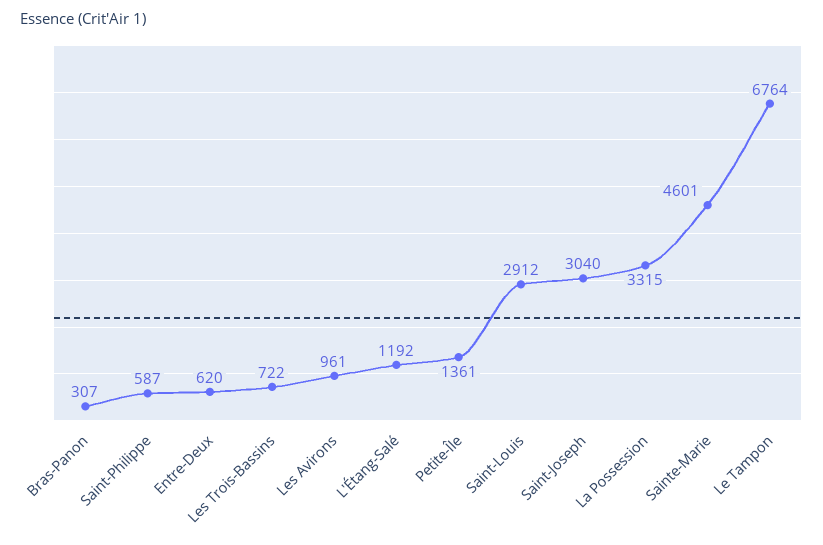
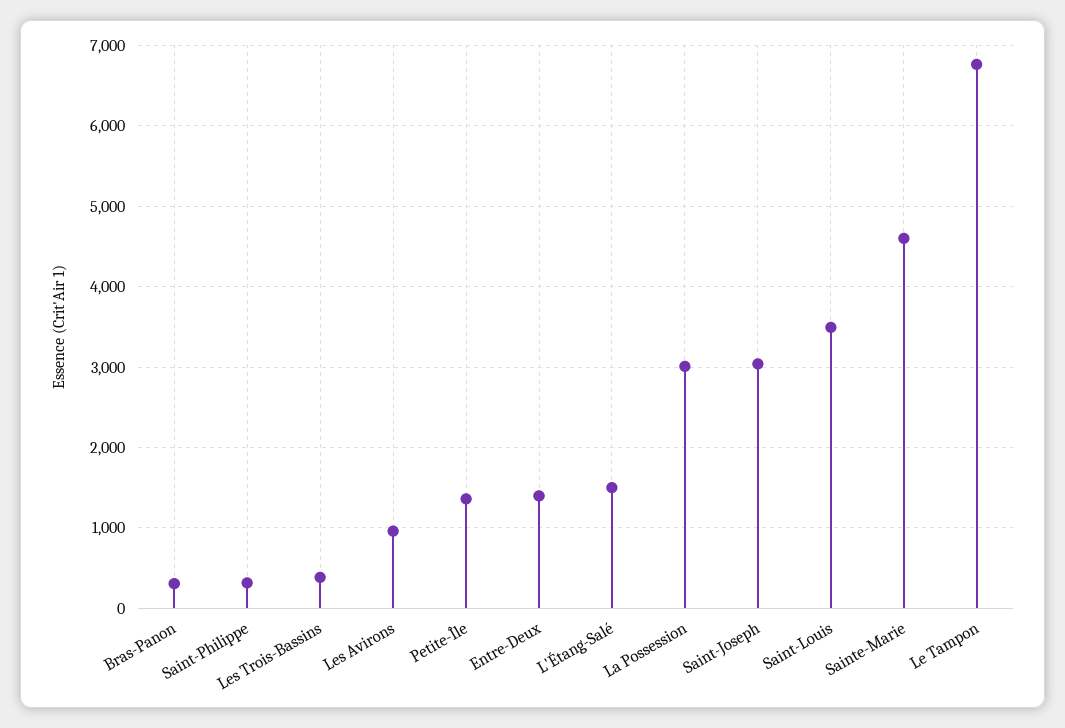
Saint-Philippe: 587 -> 300
Entre-Deux: 620 -> 1400
Les Trois-Bassins: 722 -> 400
L'Étang-Salé: 1192 -> 1500
Saint-Louis: 2912 -> 3500
La Possession: 3315 -> 3000

